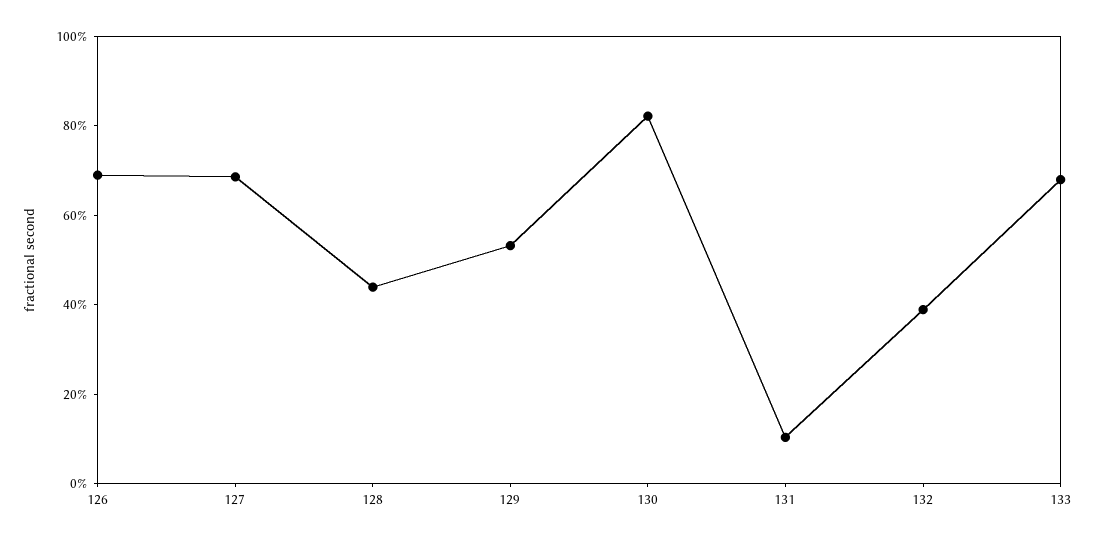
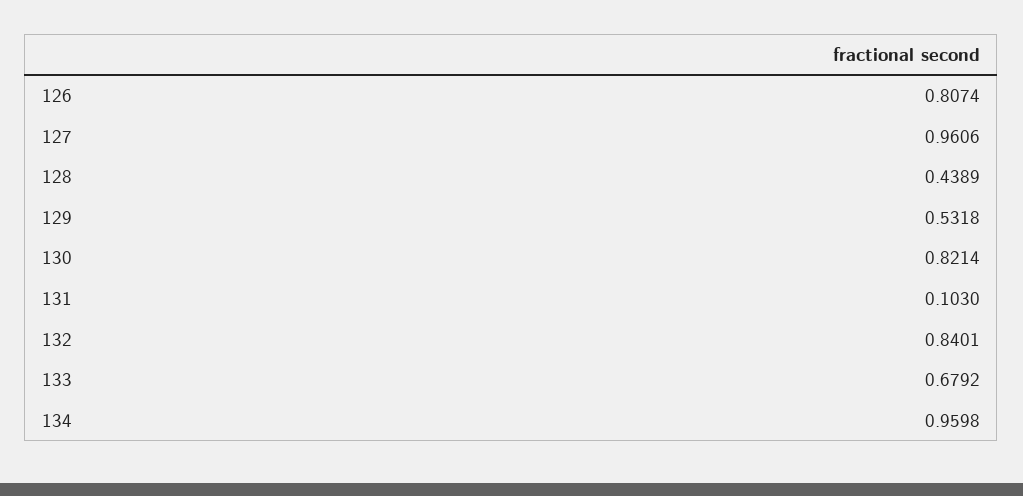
126: 0.7 -> 0.8074
127: 0.7 -> 0.9606
132: 0.4 -> 0.8401
134: none -> 0.9598

